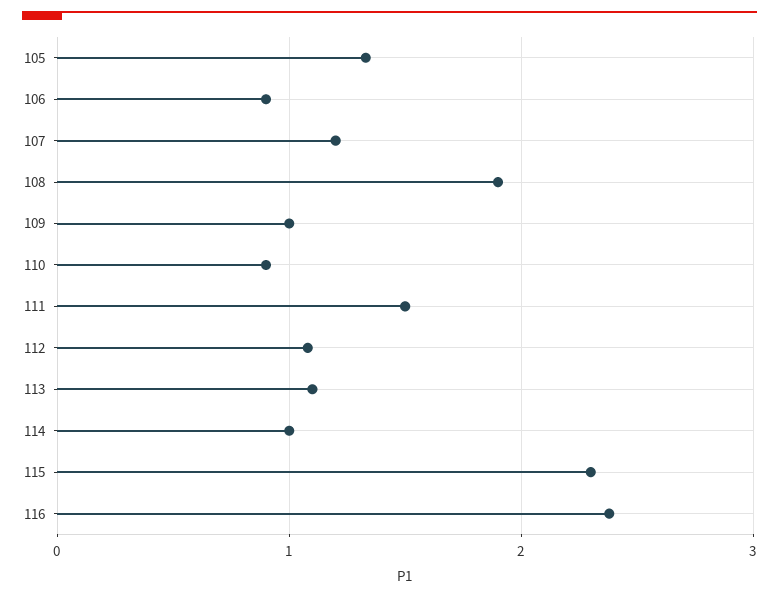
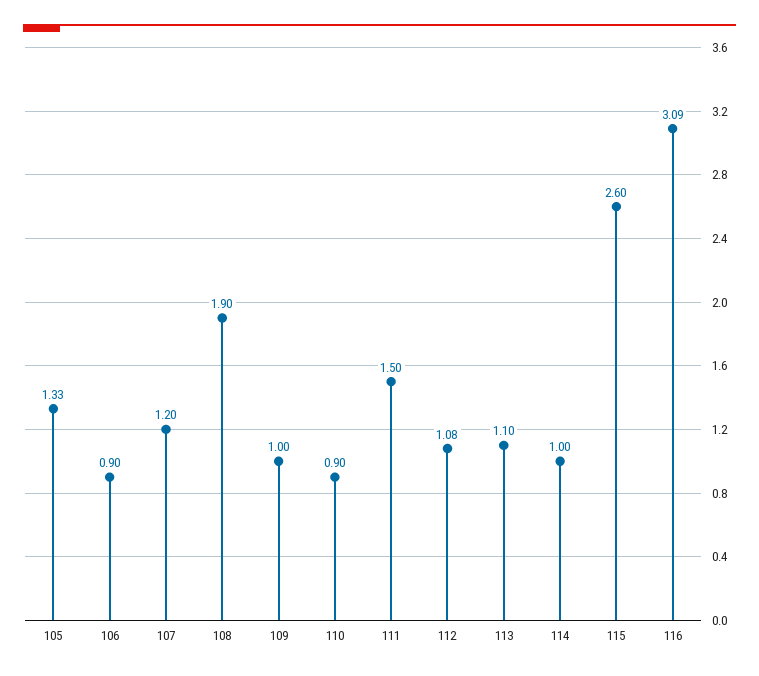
115: 2.3 -> 2.6
116: 2.4 -> 3.09

